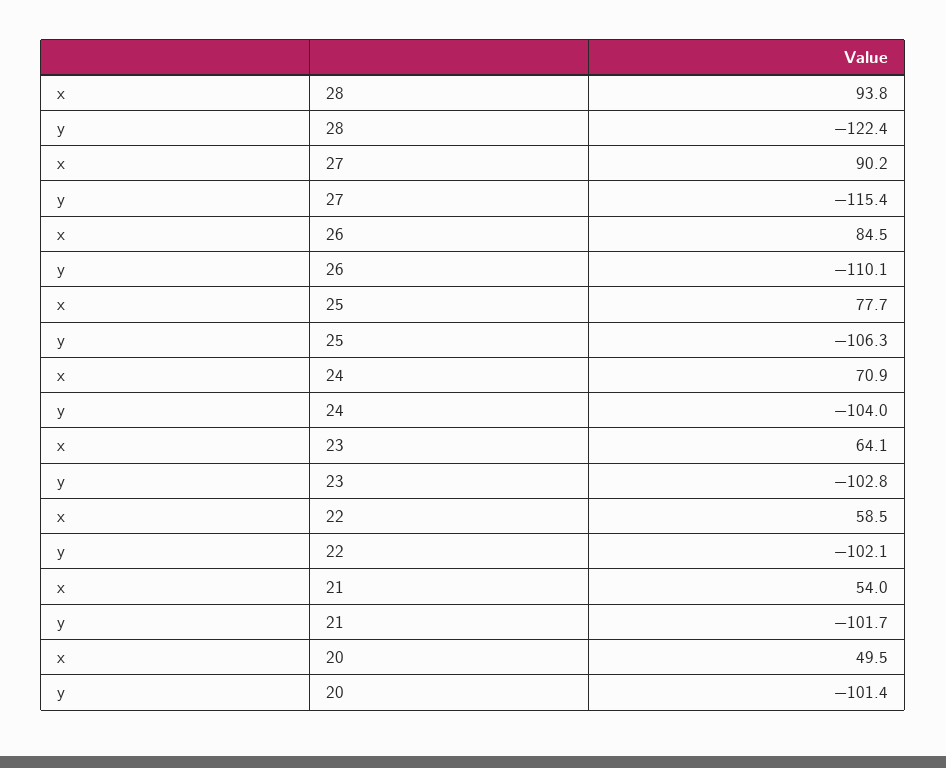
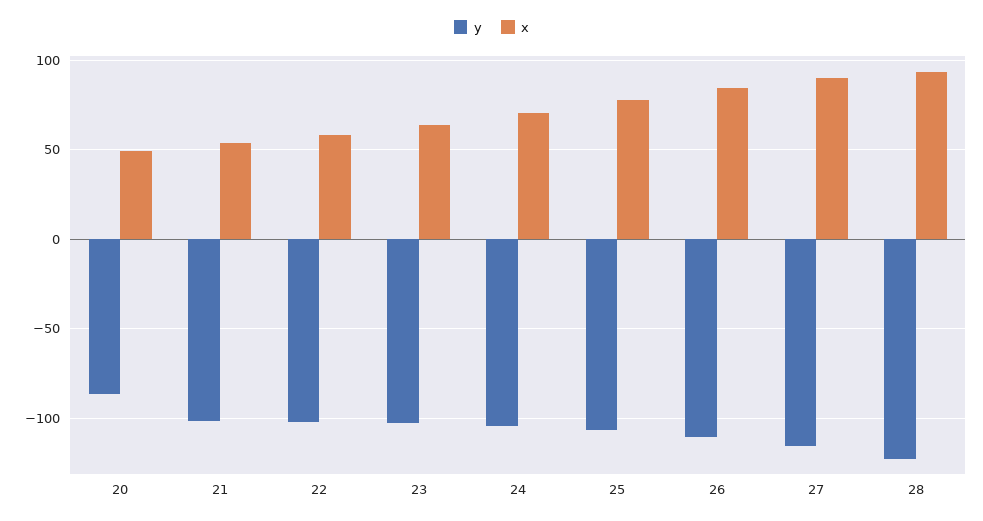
y, 20: -101.4 -> -85

